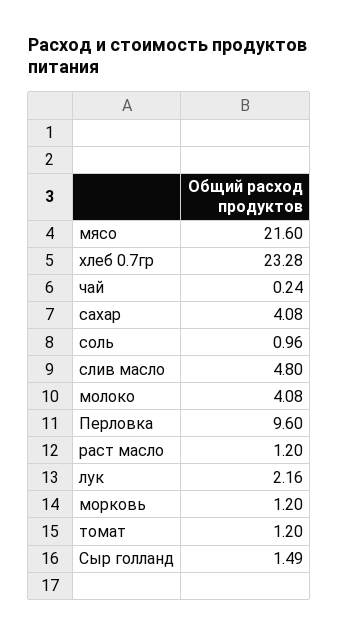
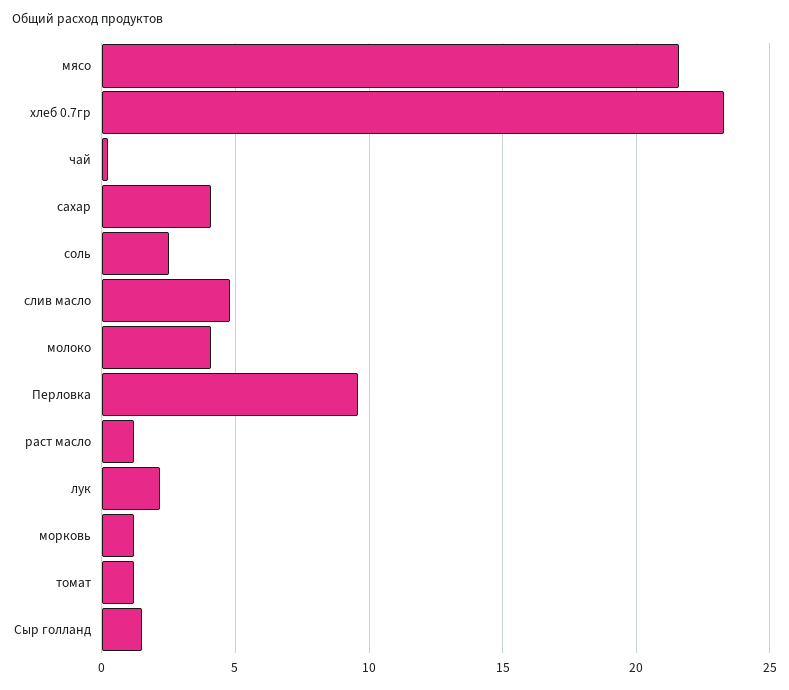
соль: 0.96 -> 2.5

